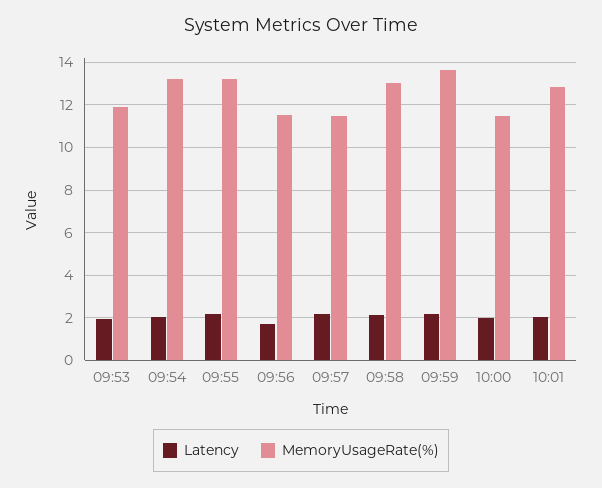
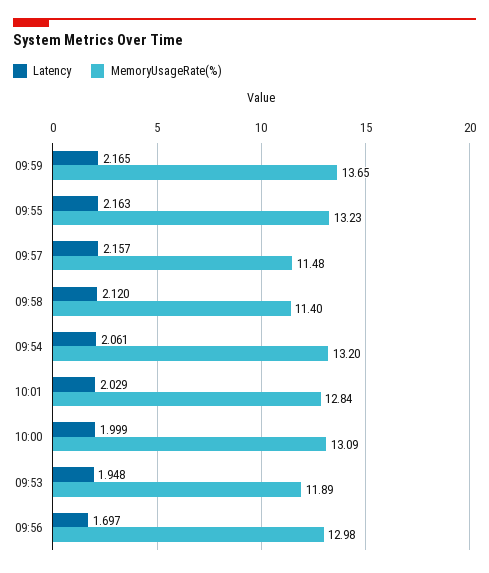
MemoryUsageRate(%), 09:56: 11.5 -> 12.98
MemoryUsageRate(%), 09:58: 13 -> 11.4
MemoryUsageRate(%), 10:00: 11.5 -> 13.09

